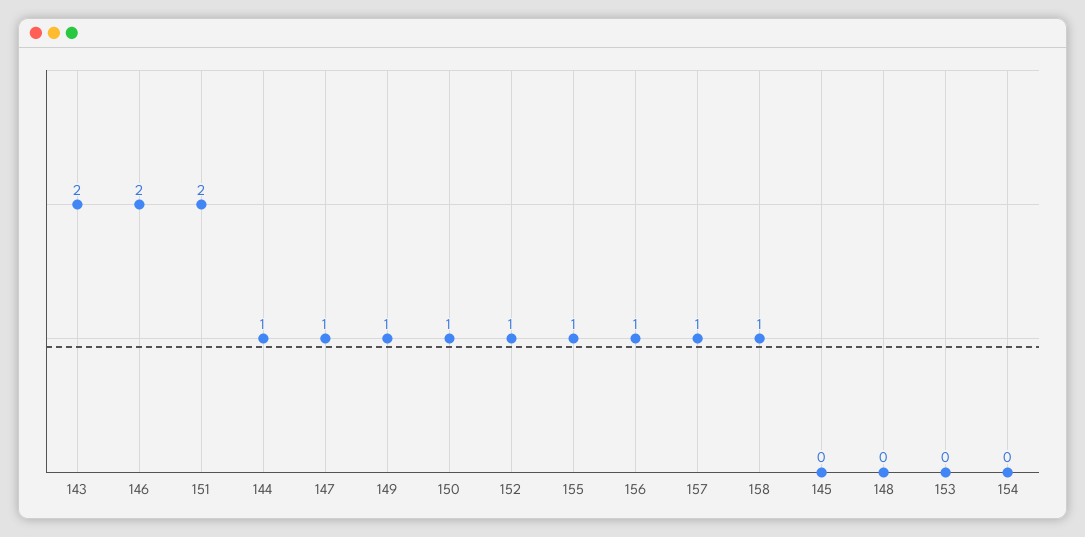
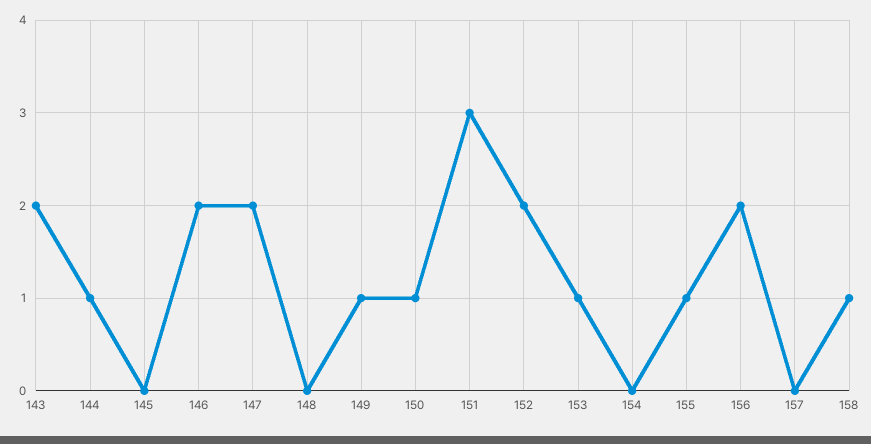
151: 2 -> 3
147: 1 -> 2
152: 1 -> 2
156: 1 -> 2
157: 1 -> 0
153: 0 -> 1

